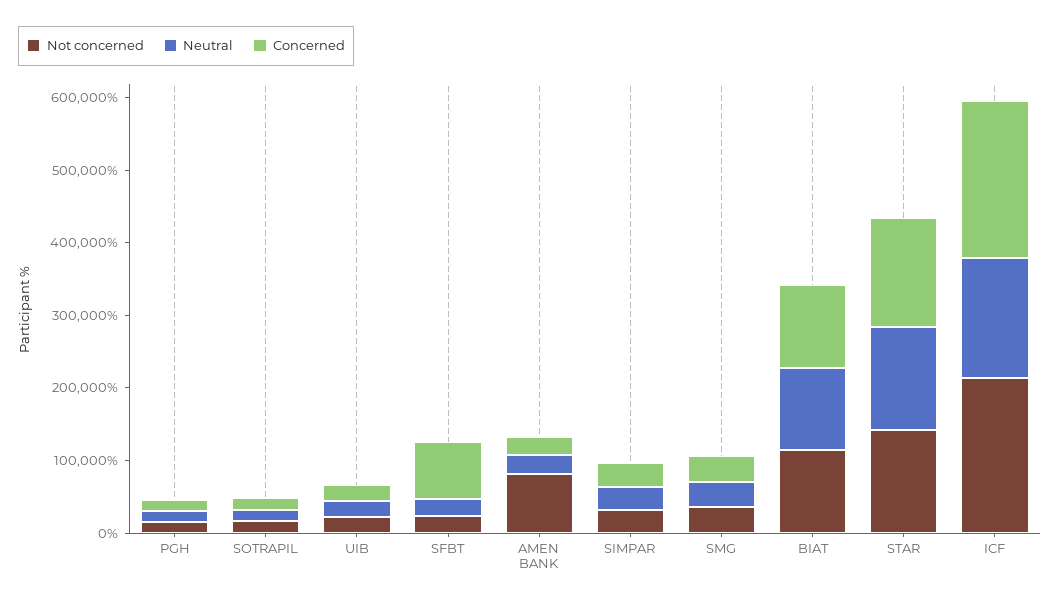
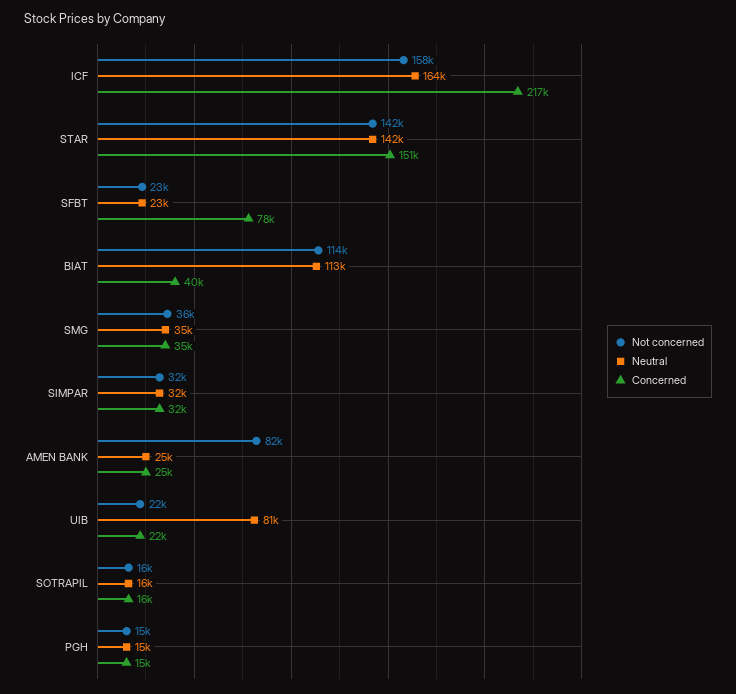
Neutral, UIB: 20000 -> 81000
Concerned, BIAT: 120000 -> 40000
Not concerned, ICF: 220000 -> 158000

